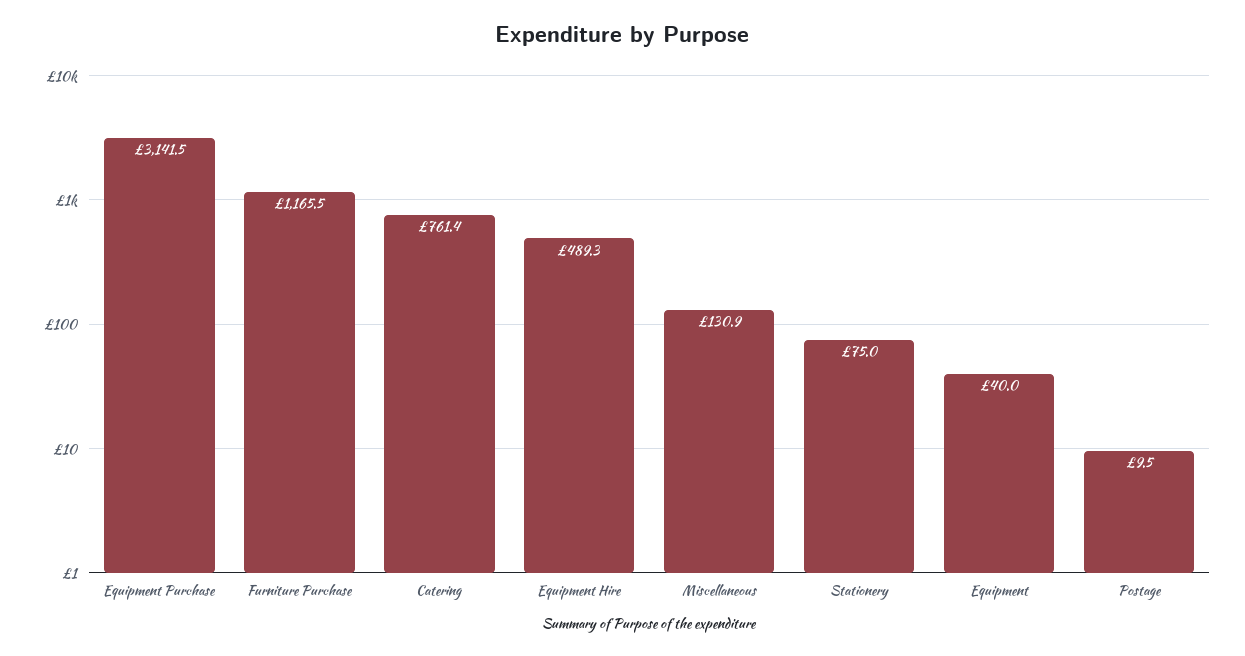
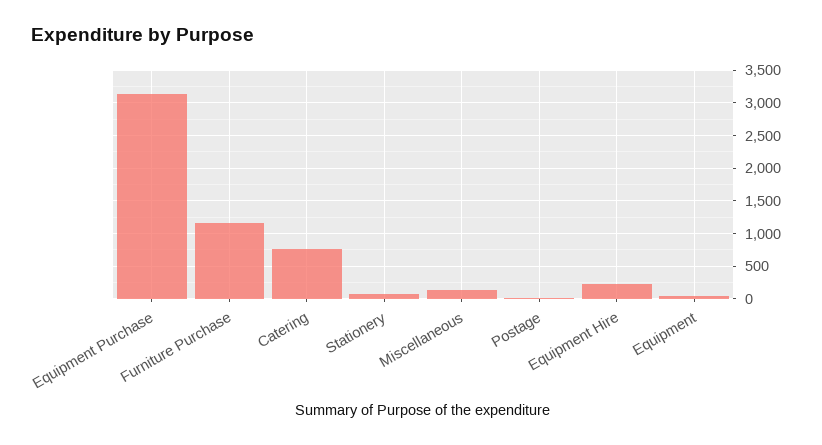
Equipment Hire: 489.3 -> 200

